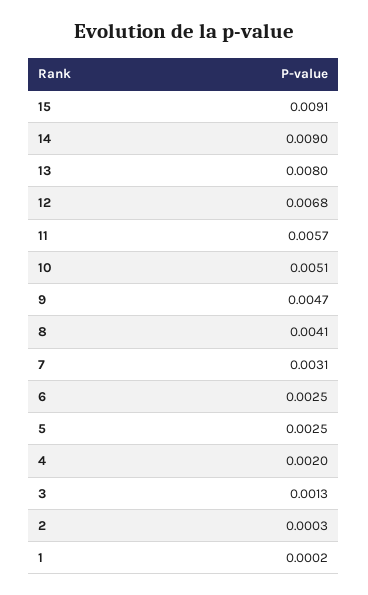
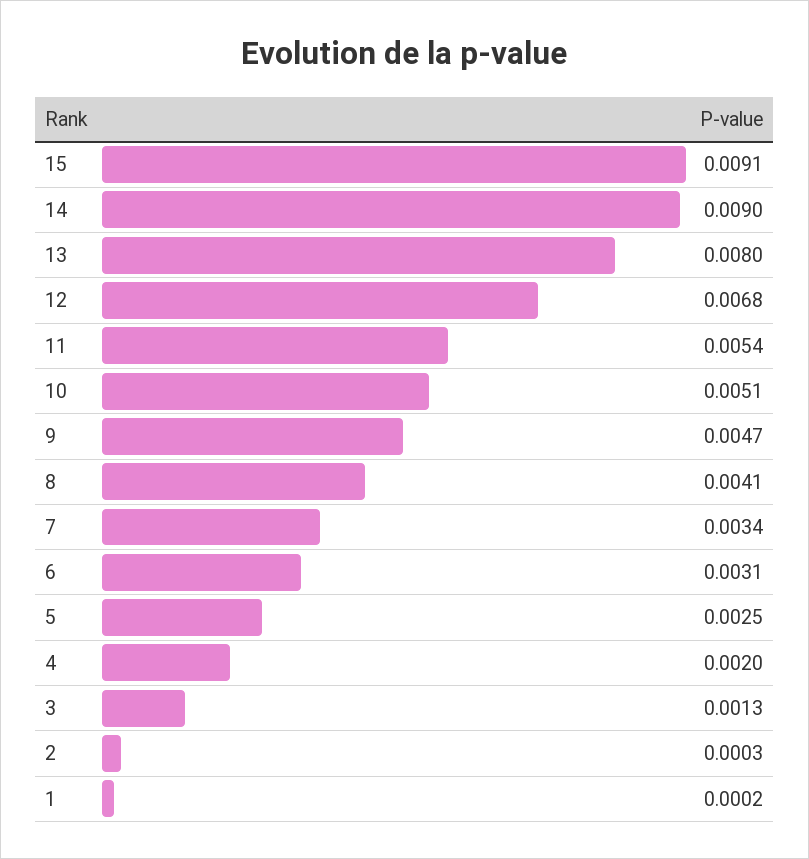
11: 0.0057 -> 0.0054
7: 0.0031 -> 0.0034
6: 0.0025 -> 0.0031

